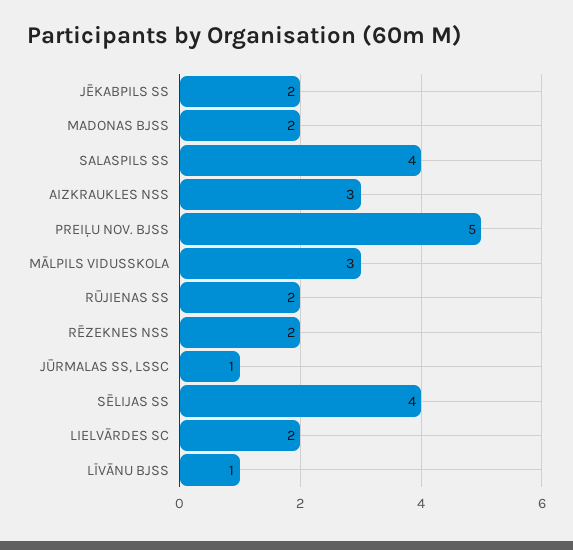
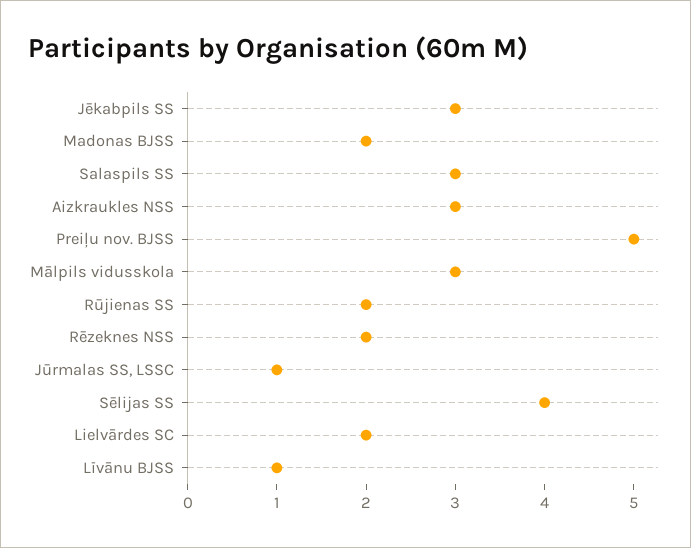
JĒKABPILS SS: 2 -> 3
SALASPILS SS: 4 -> 3

